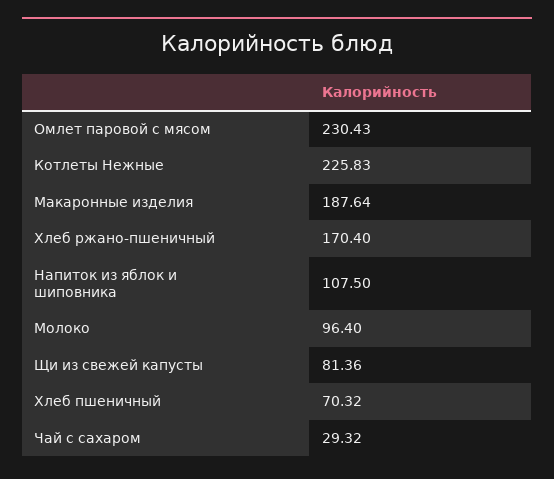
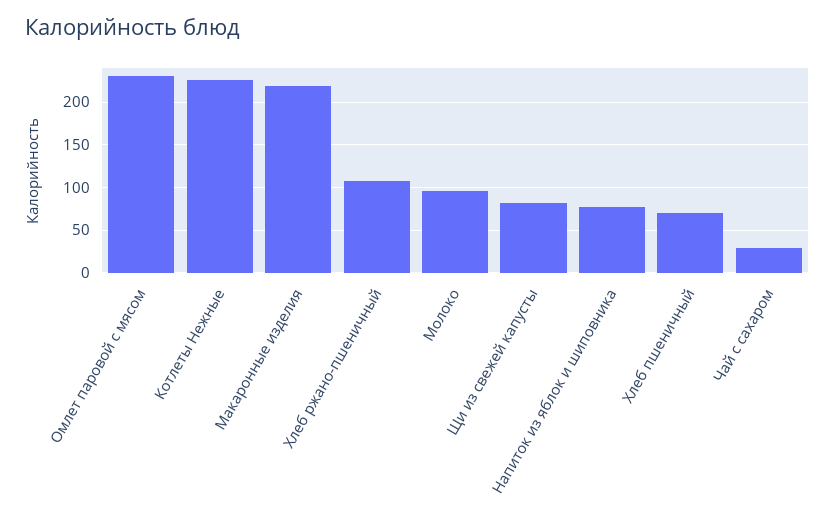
Макаронные изделия: 187.64 -> 220
Хлеб ржано-пшеничный: 170.4 -> 110
Напиток из яблок и шиповника: 107.5 -> 80

